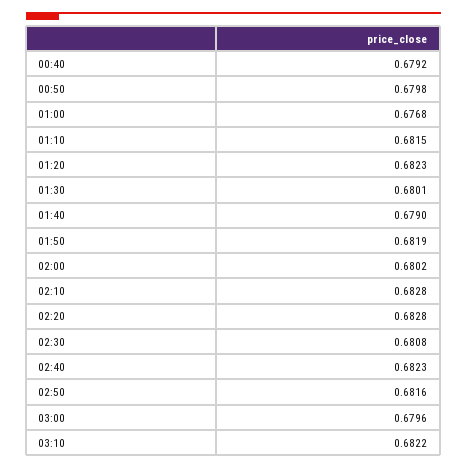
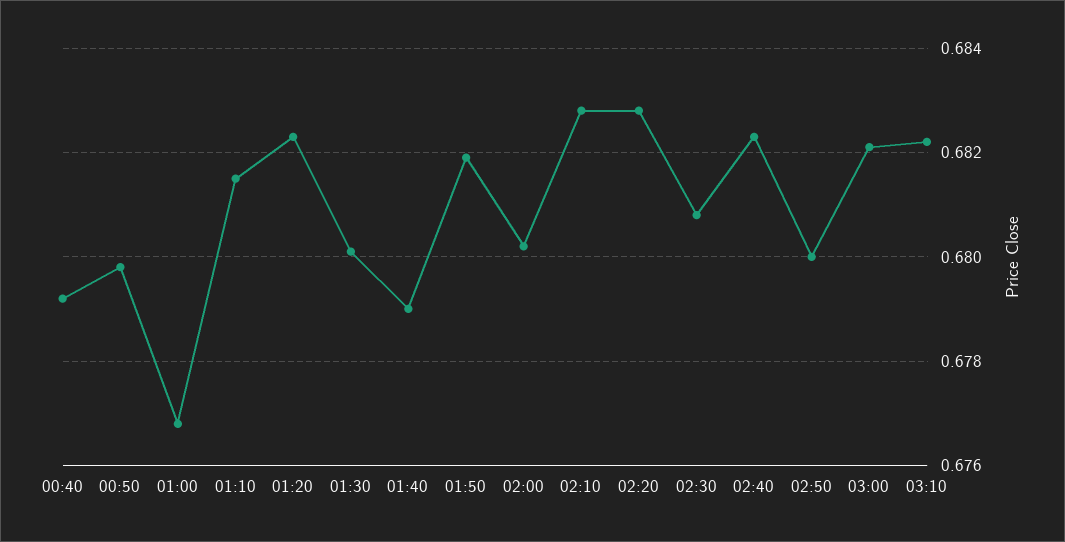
02:50: 0.6816 -> 0.68
03:00: 0.6796 -> 0.682

